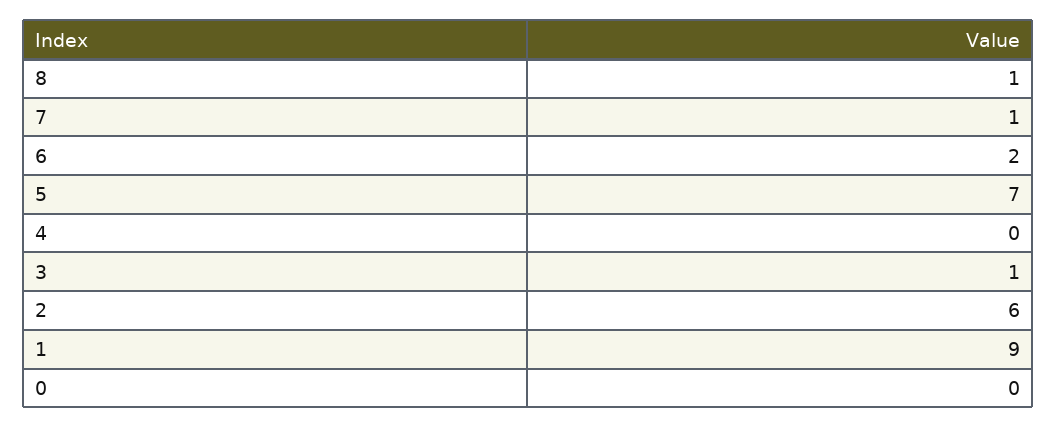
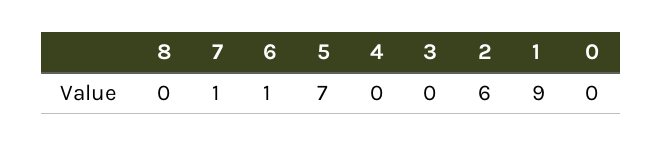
8: 1 -> 0
6: 2 -> 1
3: 1 -> 0

